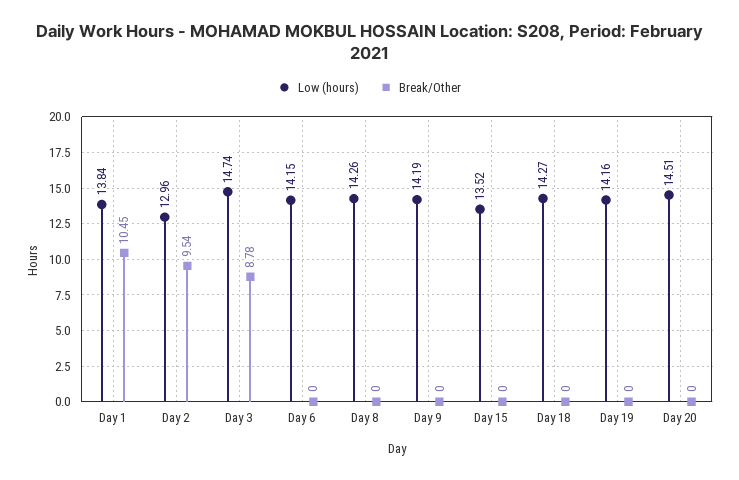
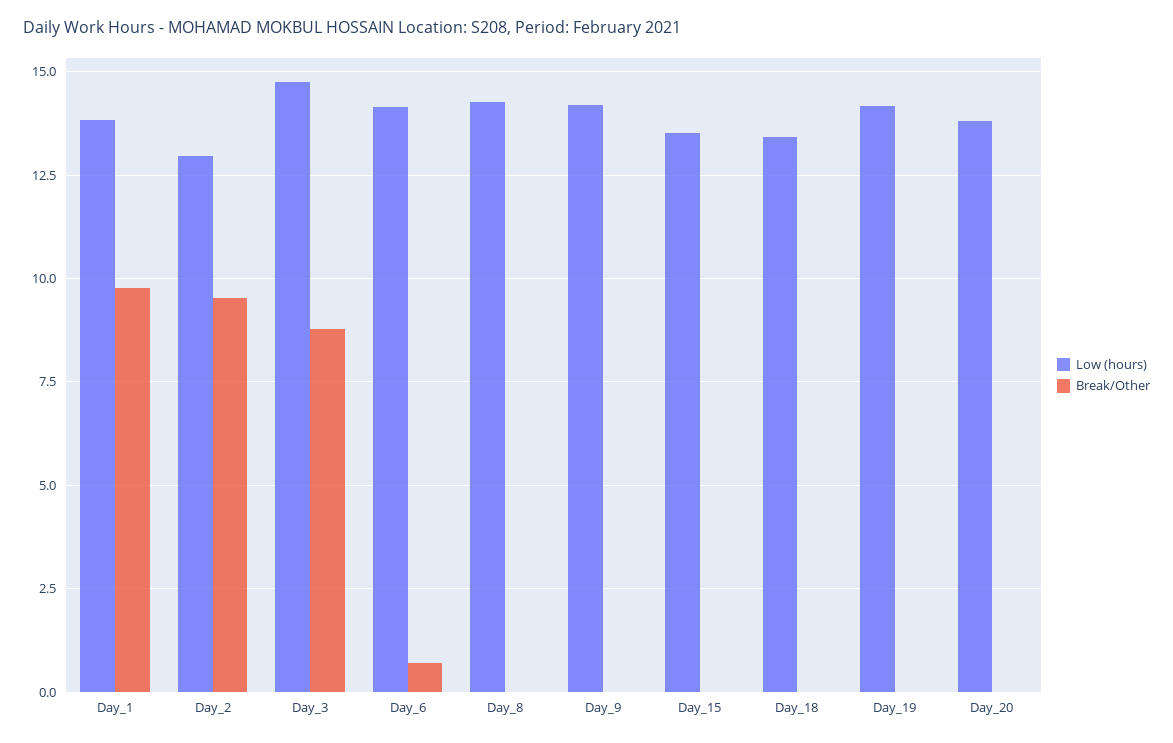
Break/Other, Day 1: 10.45 -> 9.75
Break/Other, Day 6: 0 -> 0.75
Low (hours), Day 18: 14.27 -> 13.5
Low (hours), Day 20: 14.51 -> 13.75

